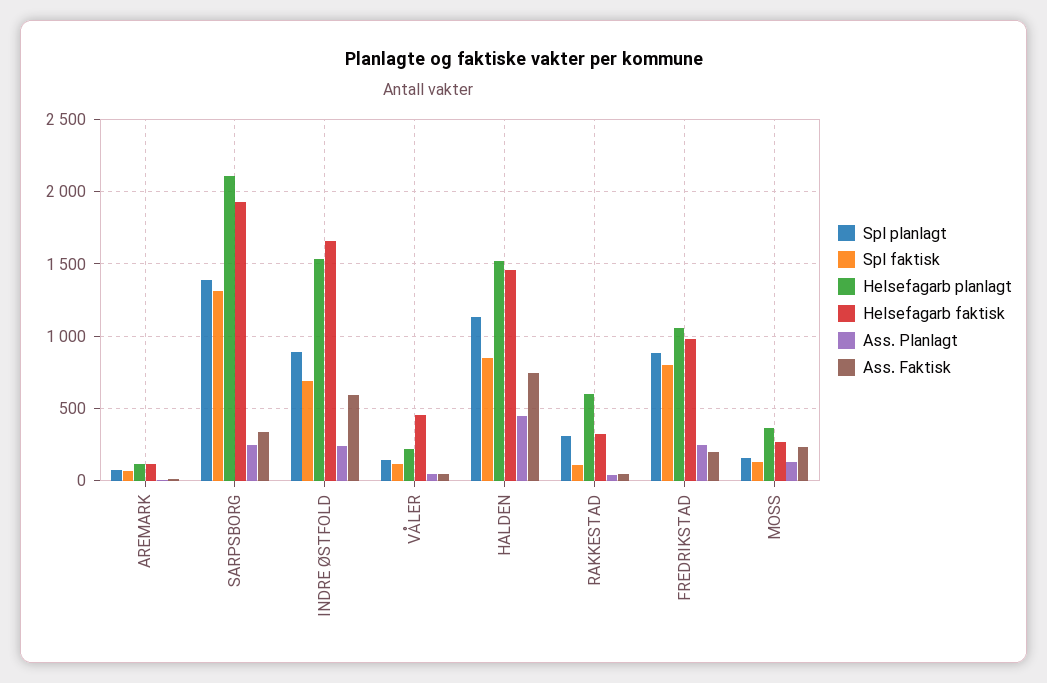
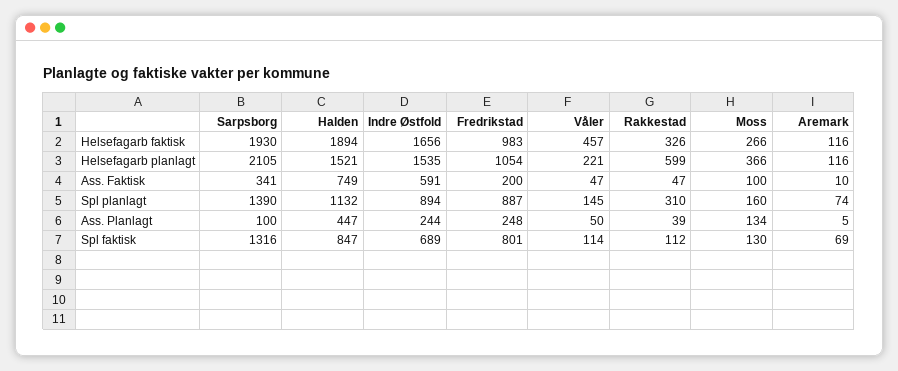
Ass. Planlagt, SARPSBORG: 250 -> 100
Helsefagarb faktisk, HALDEN: 1450 -> 1894
Ass. Faktisk, MOSS: 250 -> 100

